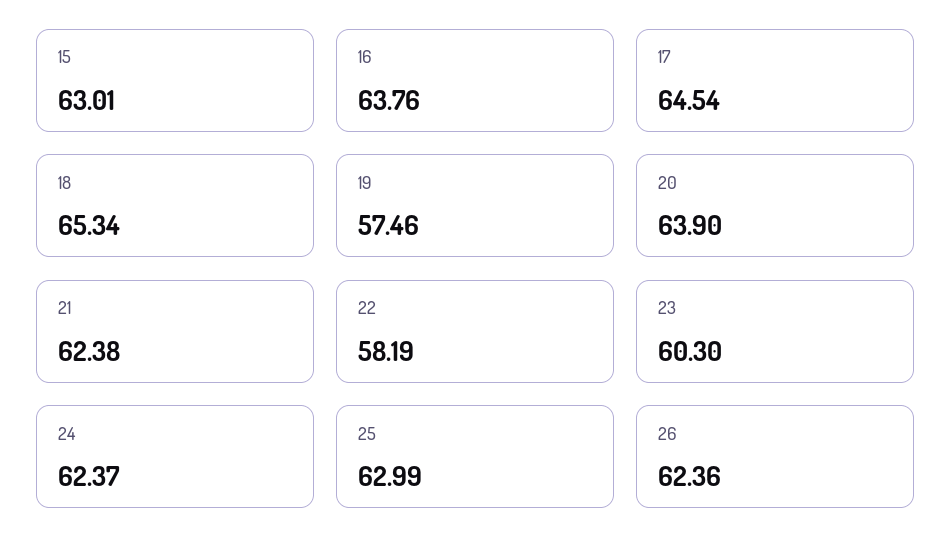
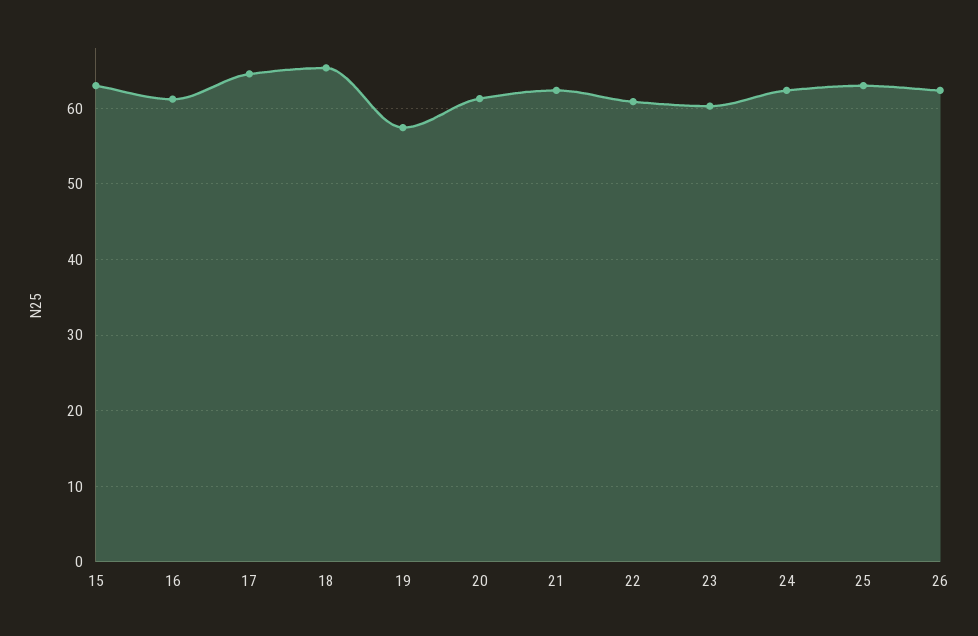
16: 63.76 -> 61
20: 63.9 -> 61
22: 58.19 -> 61

